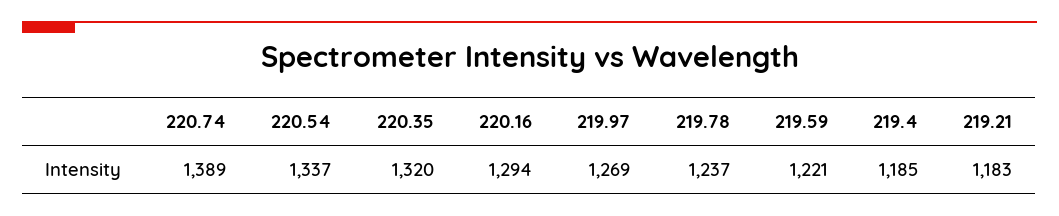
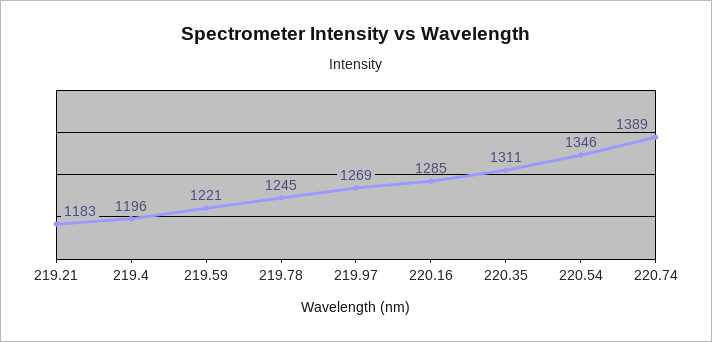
220.54: 1337 -> 1346
220.35: 1320 -> 1311
220.16: 1294 -> 1285
219.78: 1237 -> 1245
219.4: 1185 -> 1196

